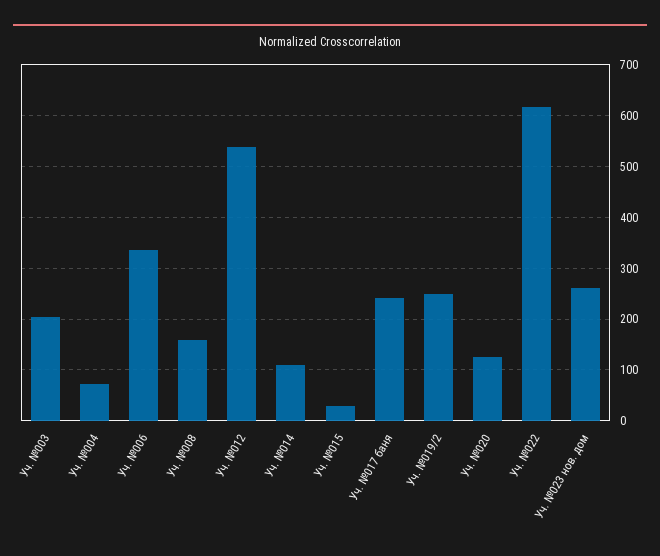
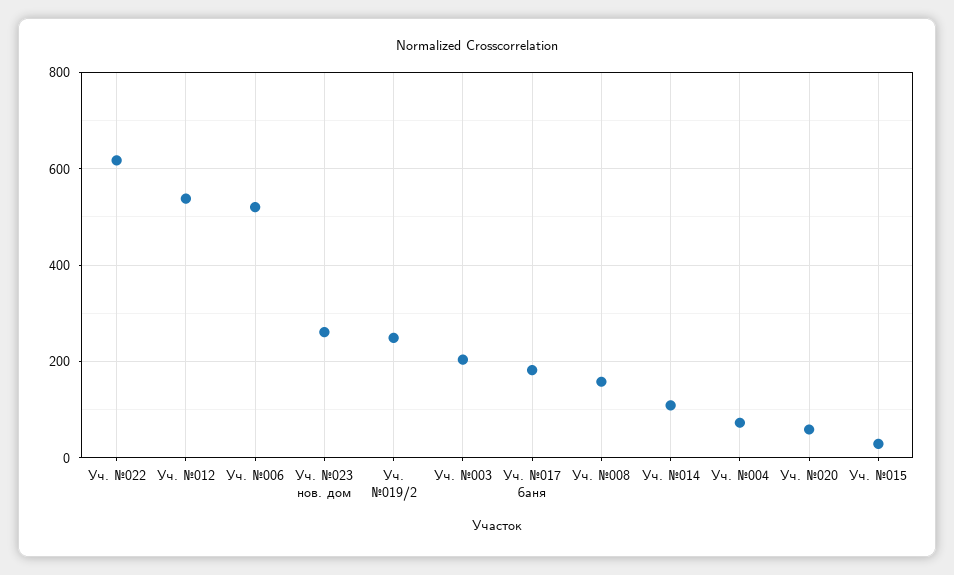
Уч. №006: 340 -> 520
Уч. №017 баня: 240 -> 180
Уч. №020: 120 -> 60

